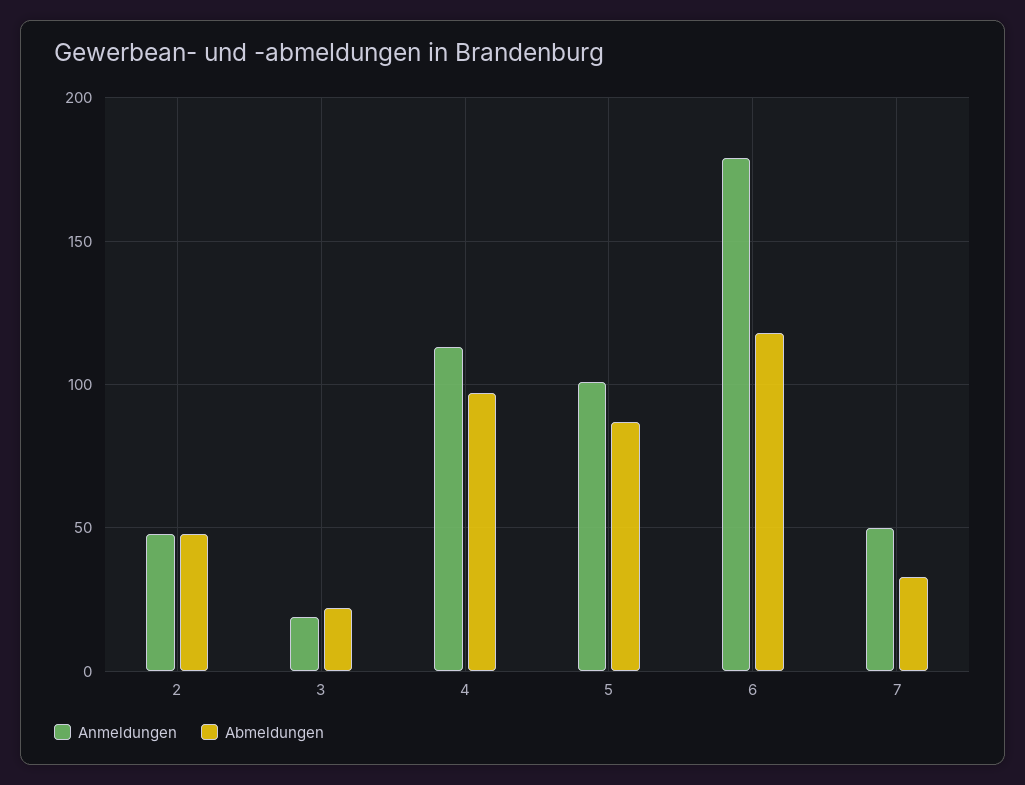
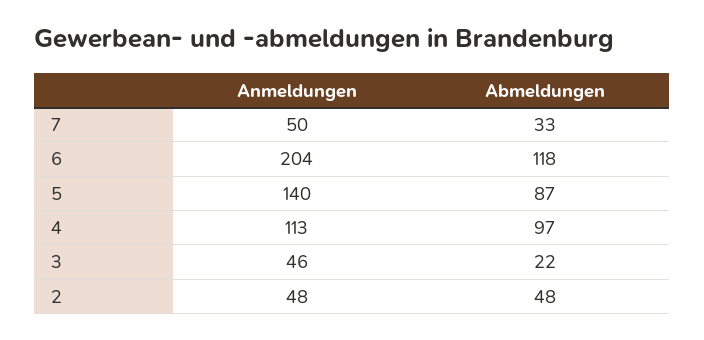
Anmeldungen, 3: 20 -> 46
Anmeldungen, 5: 100 -> 140
Anmeldungen, 6: 180 -> 204

